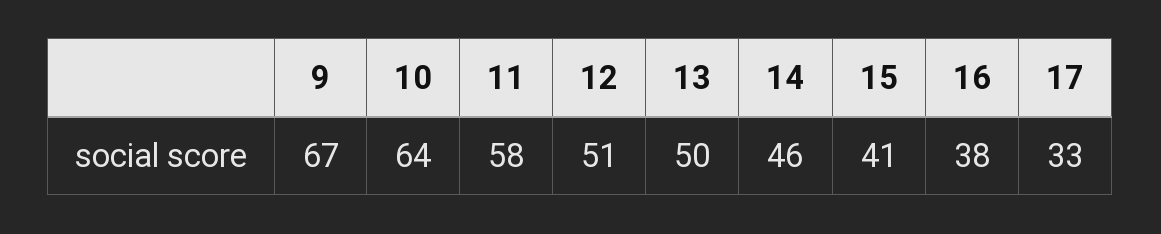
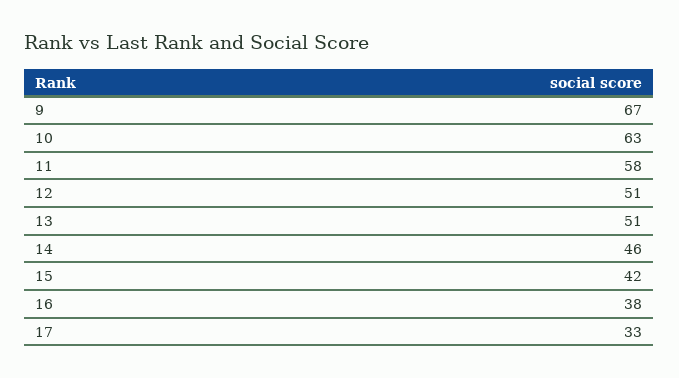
10: 64 -> 63
13: 50 -> 51
15: 41 -> 42

